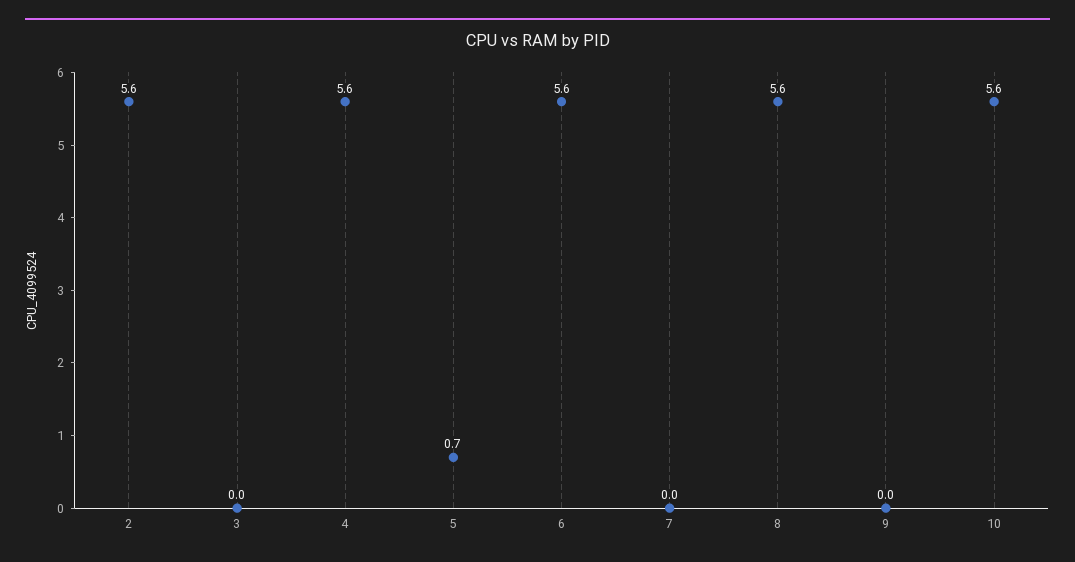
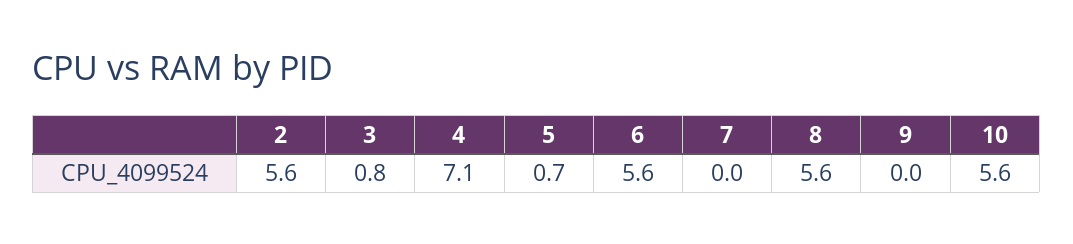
3: 0 -> 0.8
4: 5.6 -> 7.1

